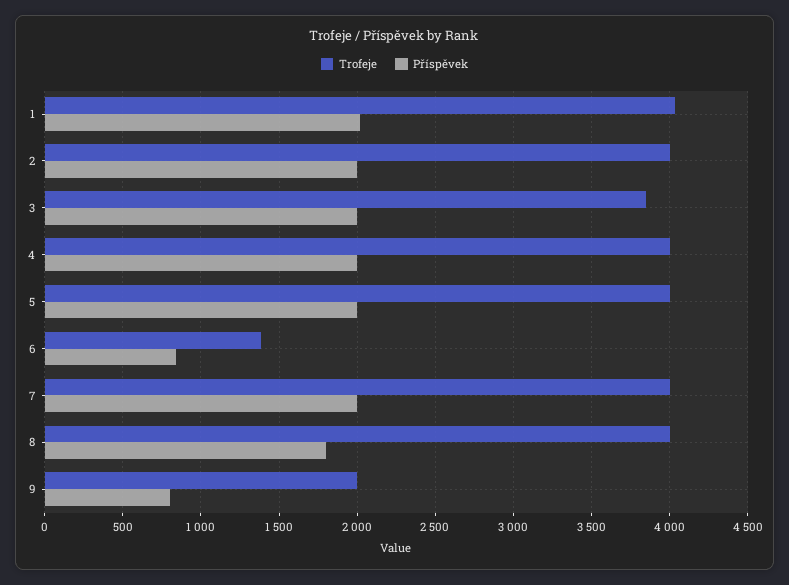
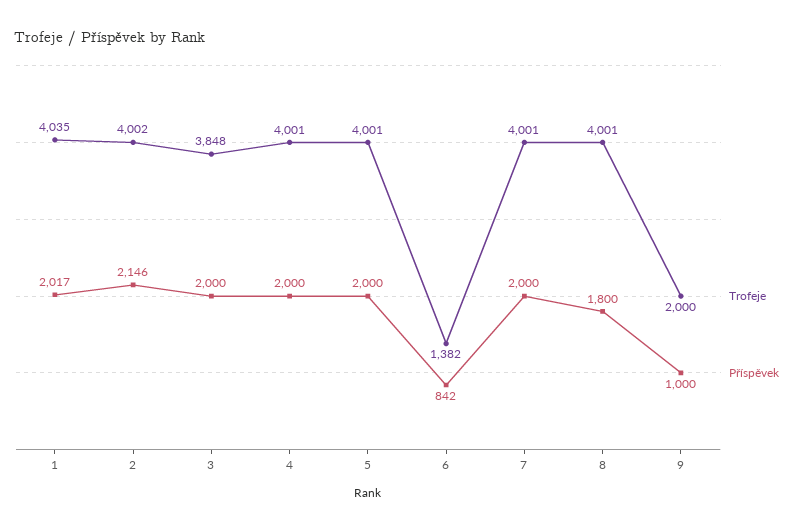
Příspěvek, 2: 2000 -> 2146
Příspěvek, 9: 800 -> 1000

